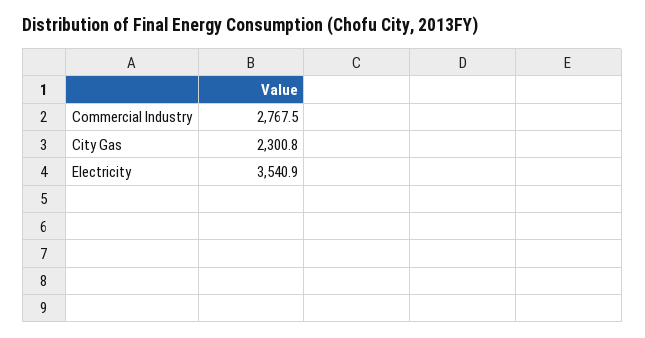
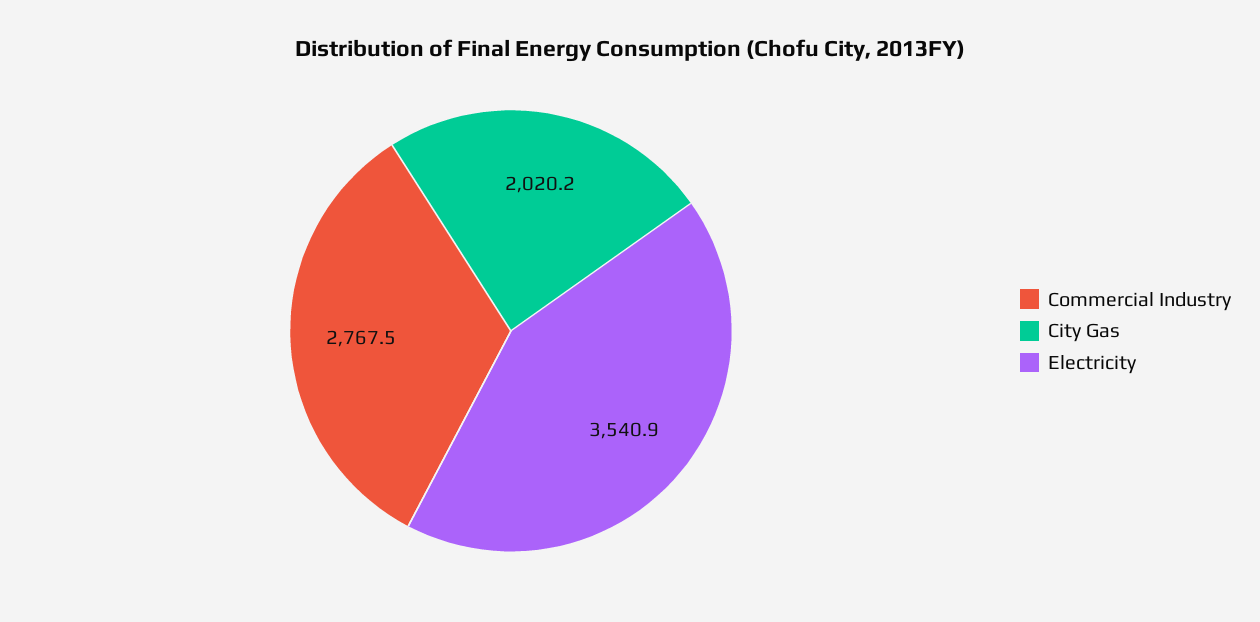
City Gas: 2300.8 -> 2020.2

